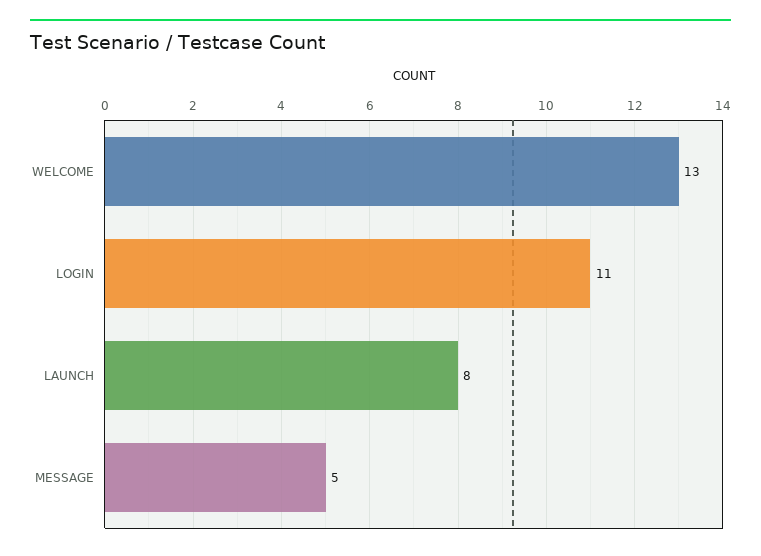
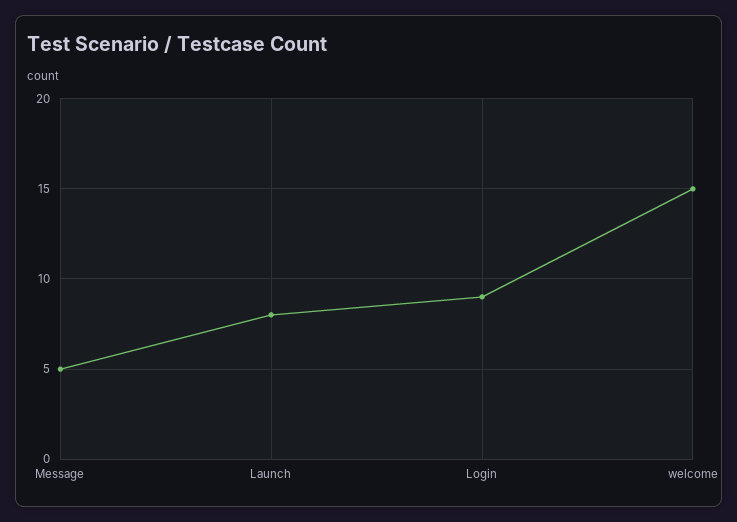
WELCOME: 13 -> 15
LOGIN: 11 -> 9

